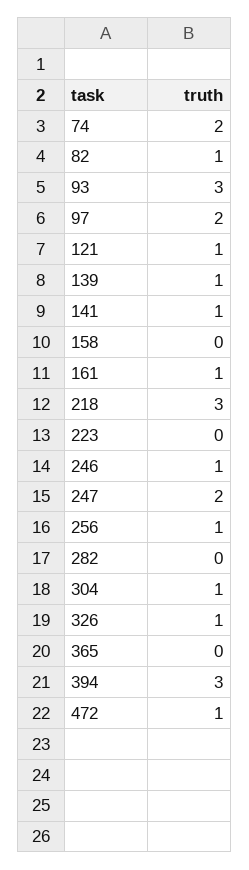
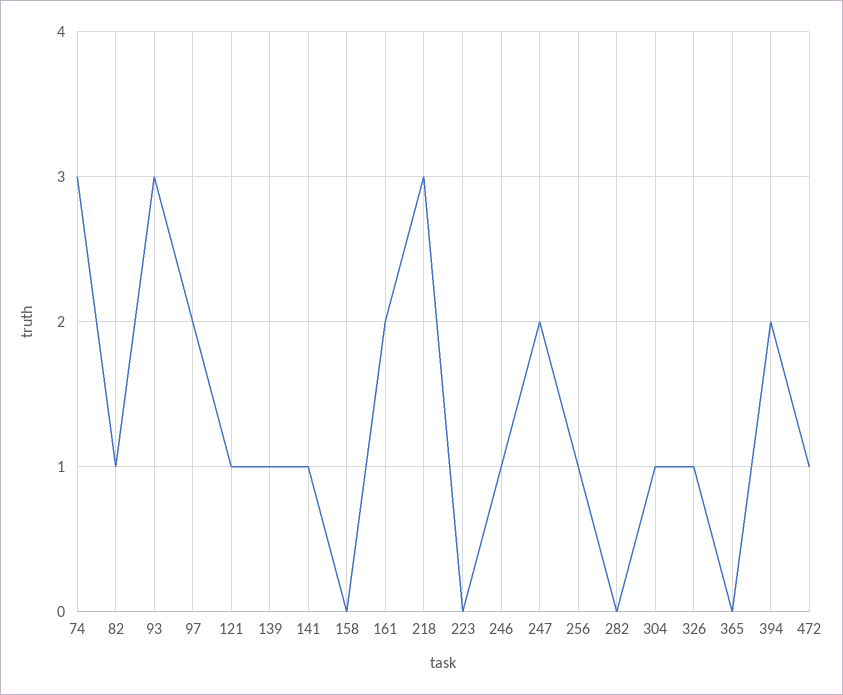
74: 2 -> 3
161: 1 -> 2
394: 3 -> 2

